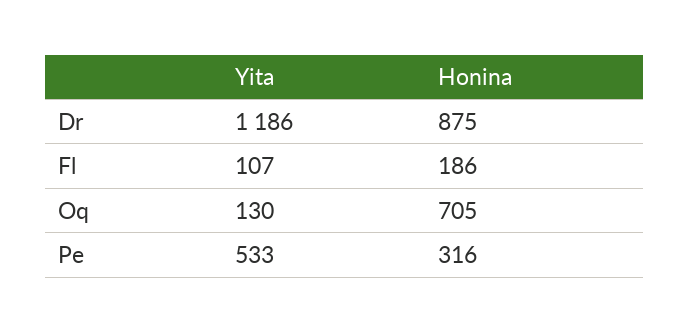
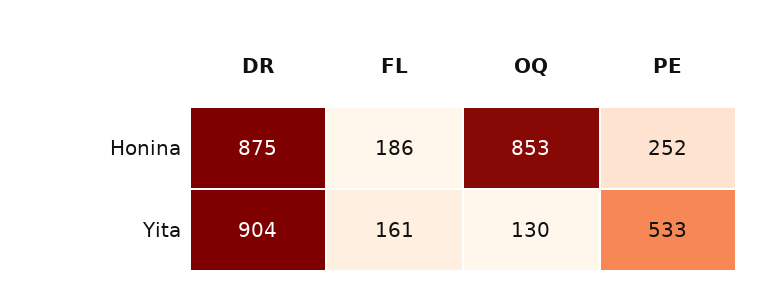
Yita, Dr: 1186 -> 904
Yita, Fl: 107 -> 161
Honina, Oq: 705 -> 853
Honina, Pe: 316 -> 252

